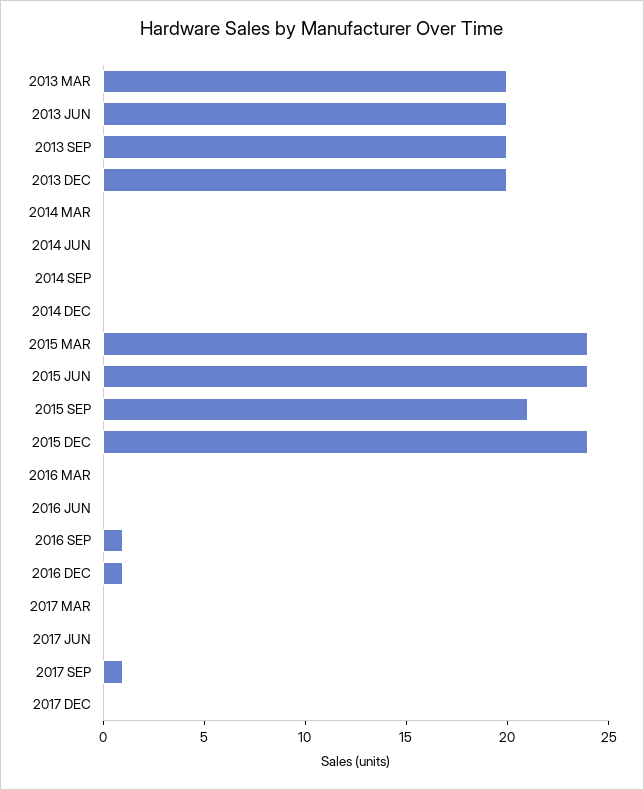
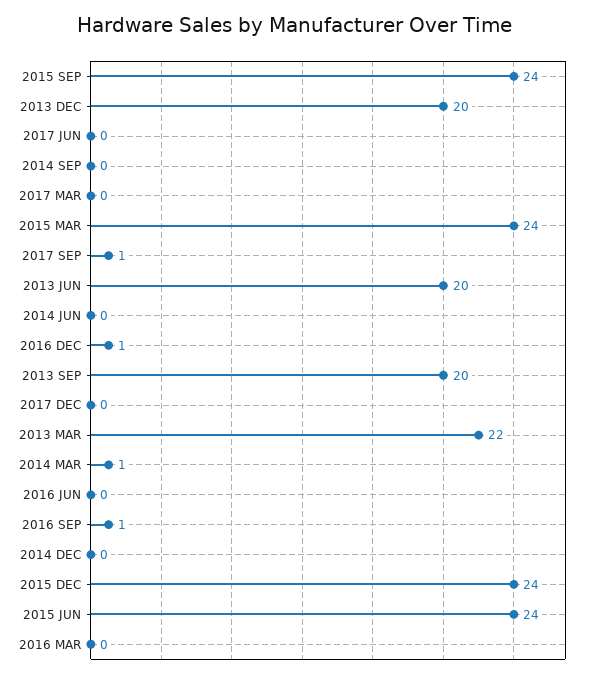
2013 MAR: 20 -> 22
2014 MAR: 0 -> 1
2015 SEP: 21 -> 24

